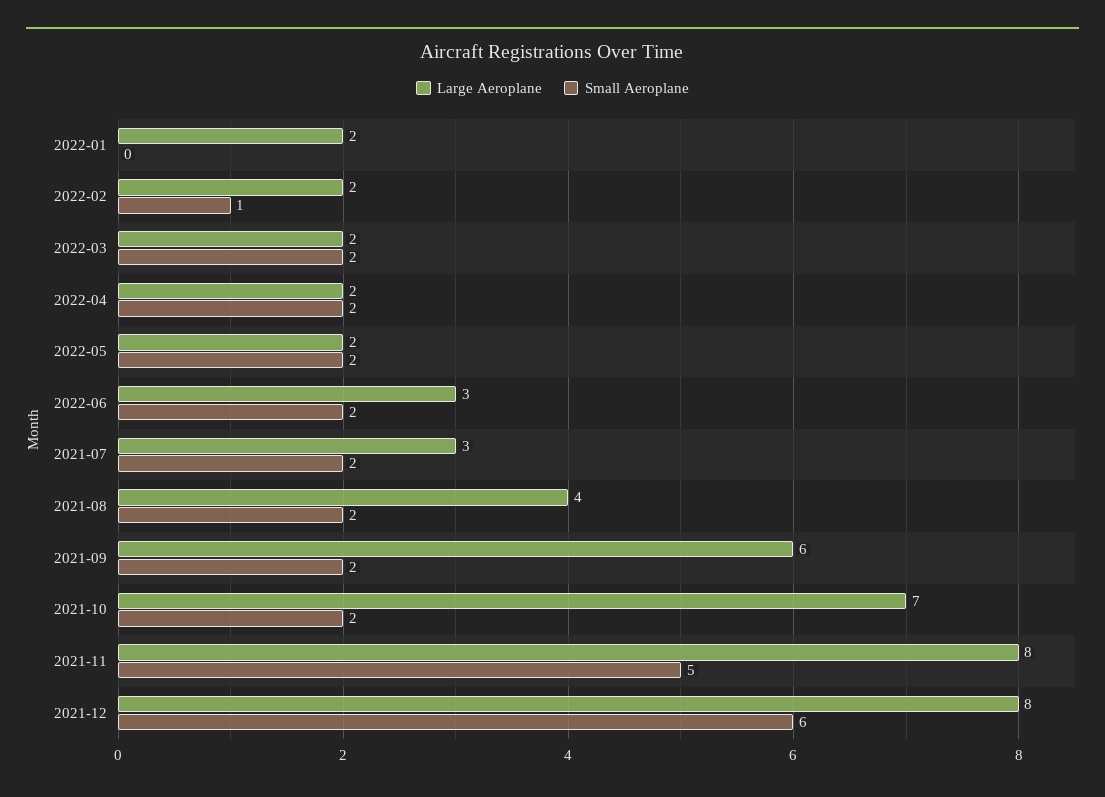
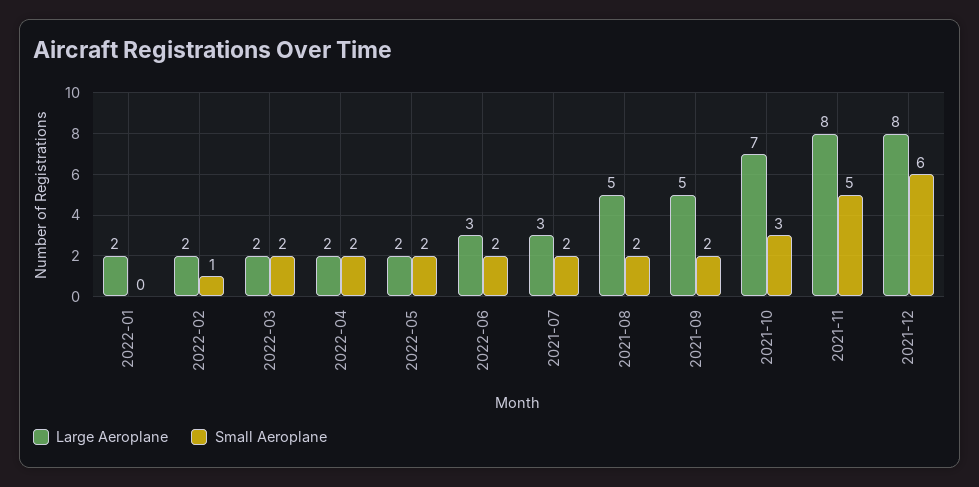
Large Aeroplane, 2021-08: 4 -> 5
Large Aeroplane, 2021-09: 6 -> 5
Small Aeroplane, 2021-10: 2 -> 3

